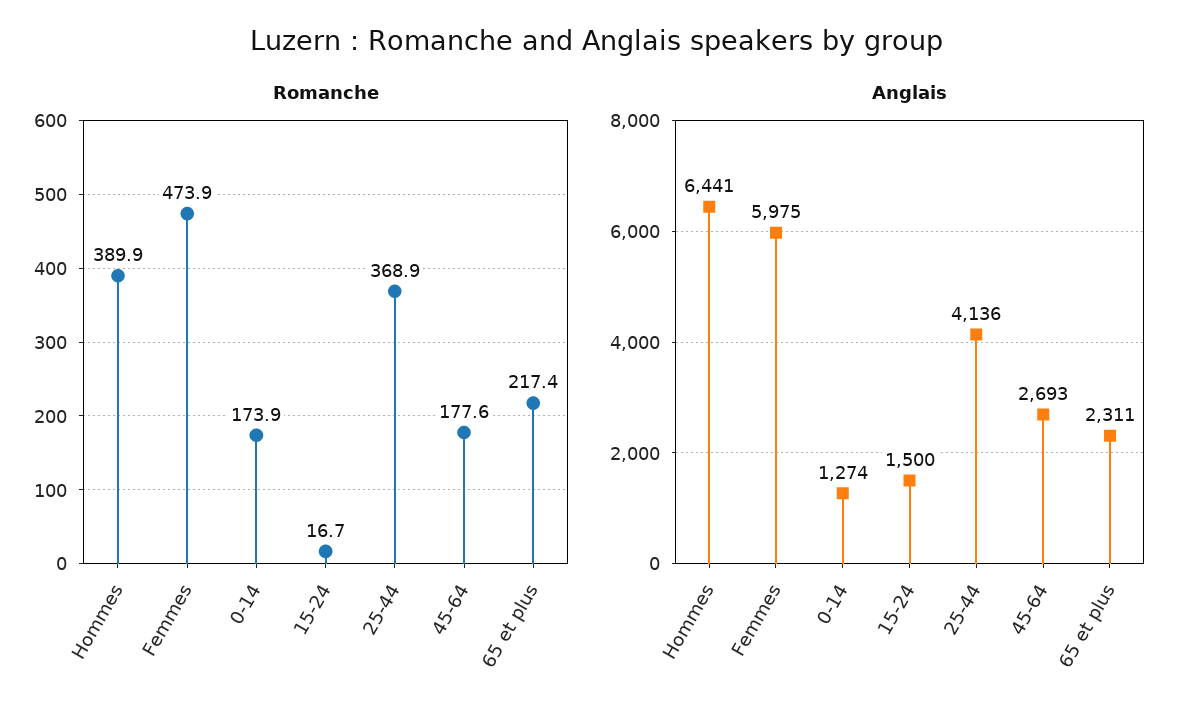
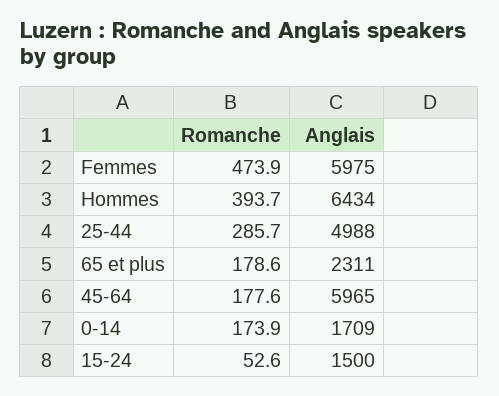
Romanche, Hommes: 389.9 -> 393.7
Romanche, 15-24: 16.7 -> 52.6
Romanche, 25-44: 368.9 -> 285.7
Romanche, 65 et plus: 217.4 -> 178.6
Anglais, Hommes: 6441 -> 6434
Anglais, 0-14: 1274 -> 1709
Anglais, 25-44: 4136 -> 4988
Anglais, 45-64: 2693 -> 5965

